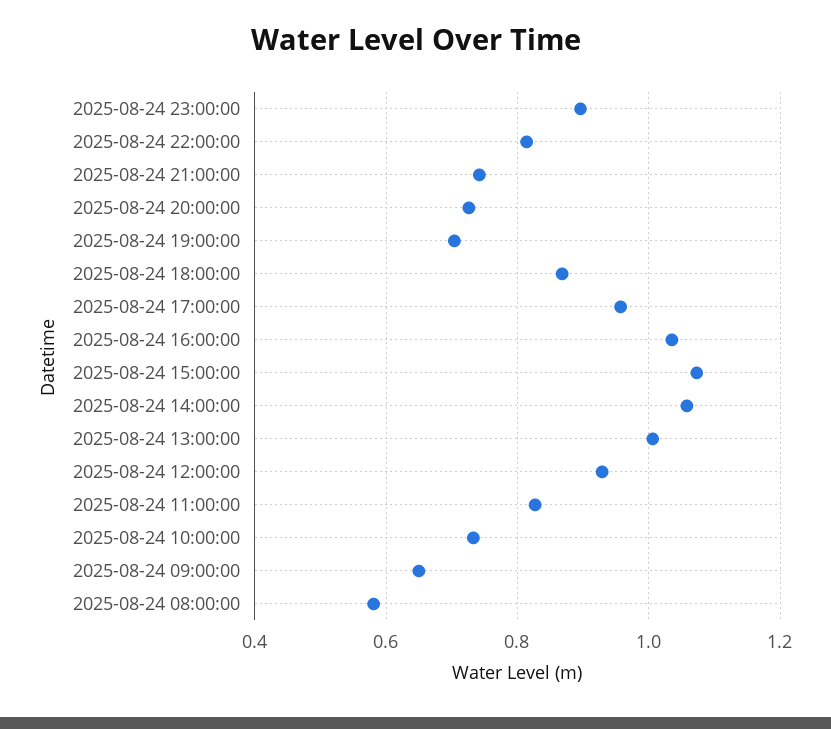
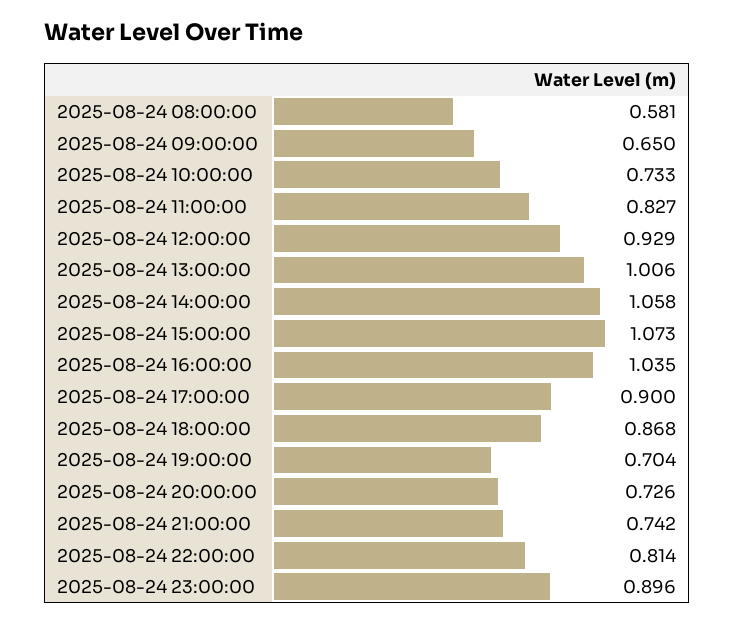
2025-08-24 17:00:00: 0.96 -> 0.9

